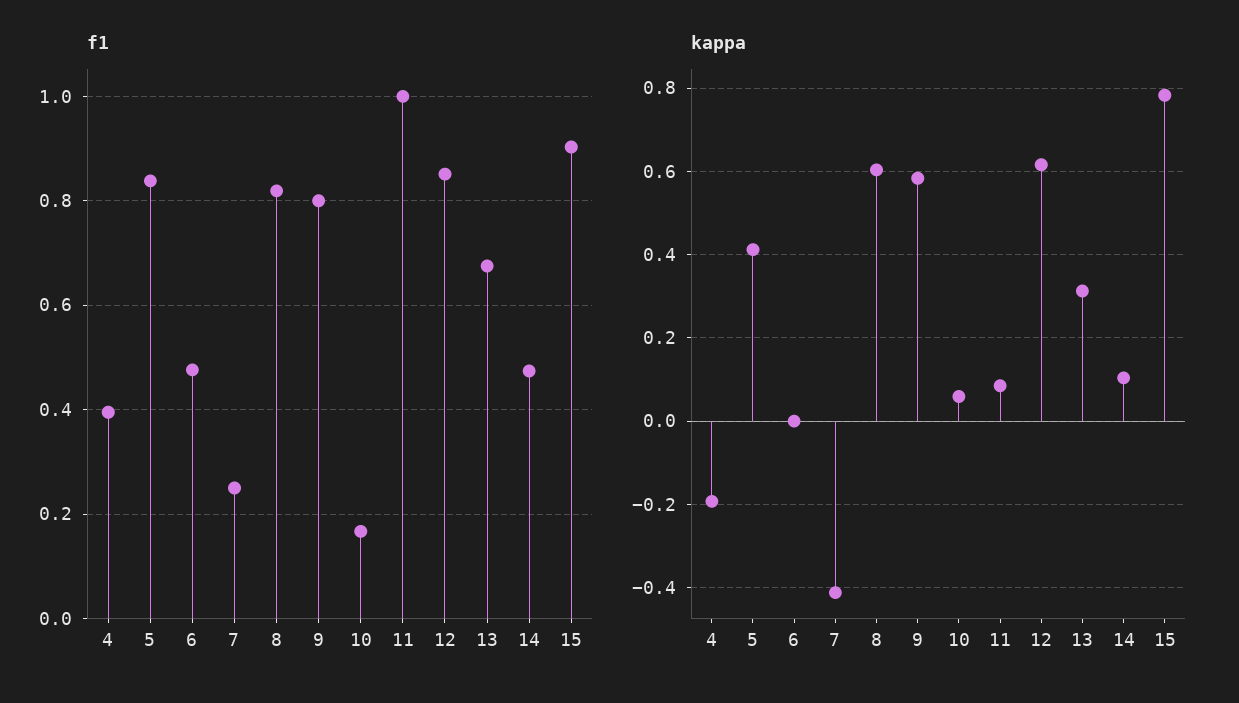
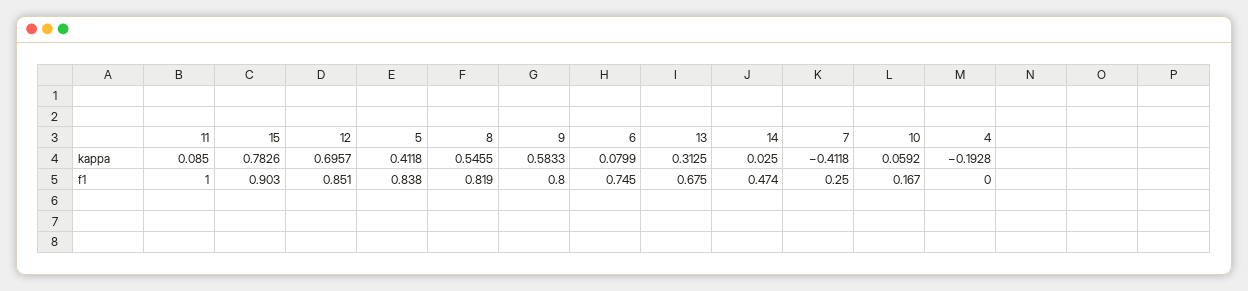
f1, 4: 0.4 -> 0
f1, 6: 0.48 -> 0.745
kappa, 6: 0 -> 0.0799
kappa, 8: 0.6 -> 0.5455
kappa, 12: 0.62 -> 0.6957
kappa, 14: 0.1 -> 0.025

